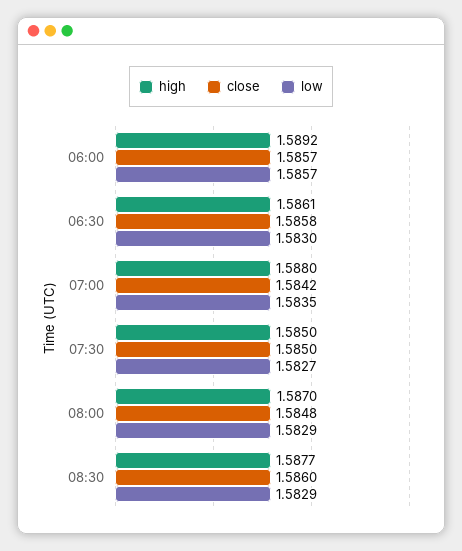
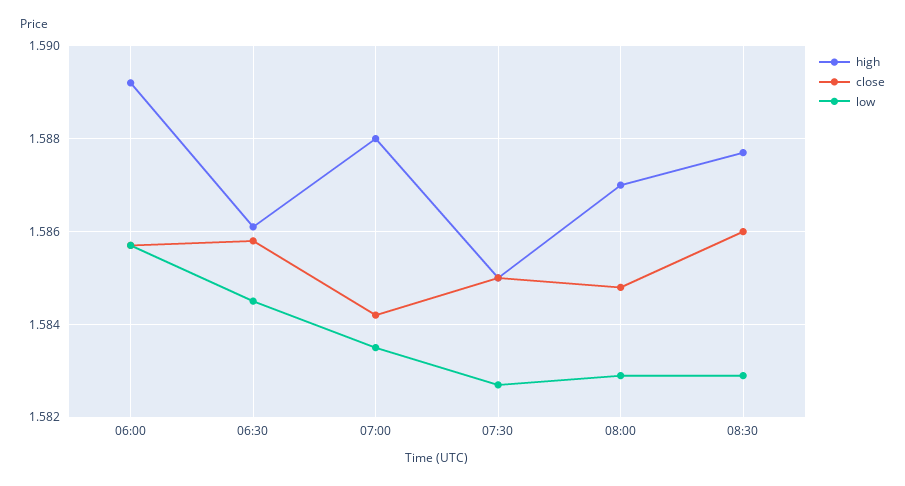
low, 06:30: 1.583 -> 1.5845

